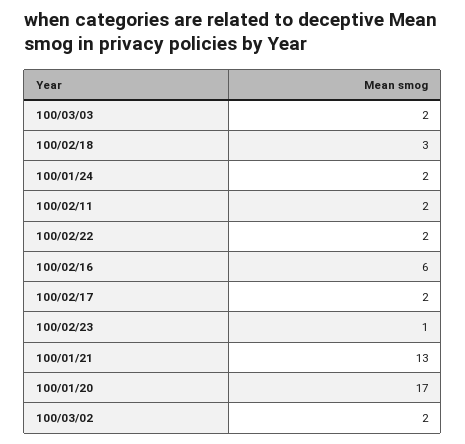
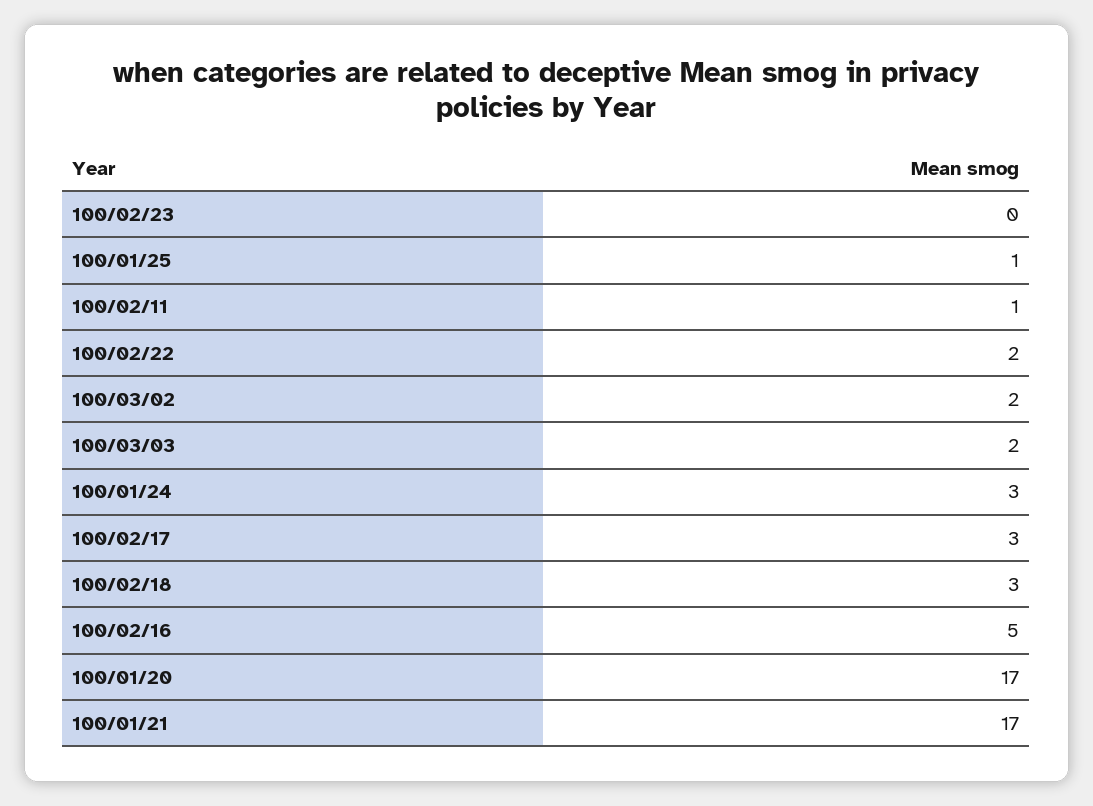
100/01/24: 2 -> 3
100/02/11: 2 -> 1
100/02/16: 6 -> 5
100/02/17: 2 -> 3
100/02/23: 1 -> 0
100/01/21: 13 -> 17
100/01/25: none -> 1

